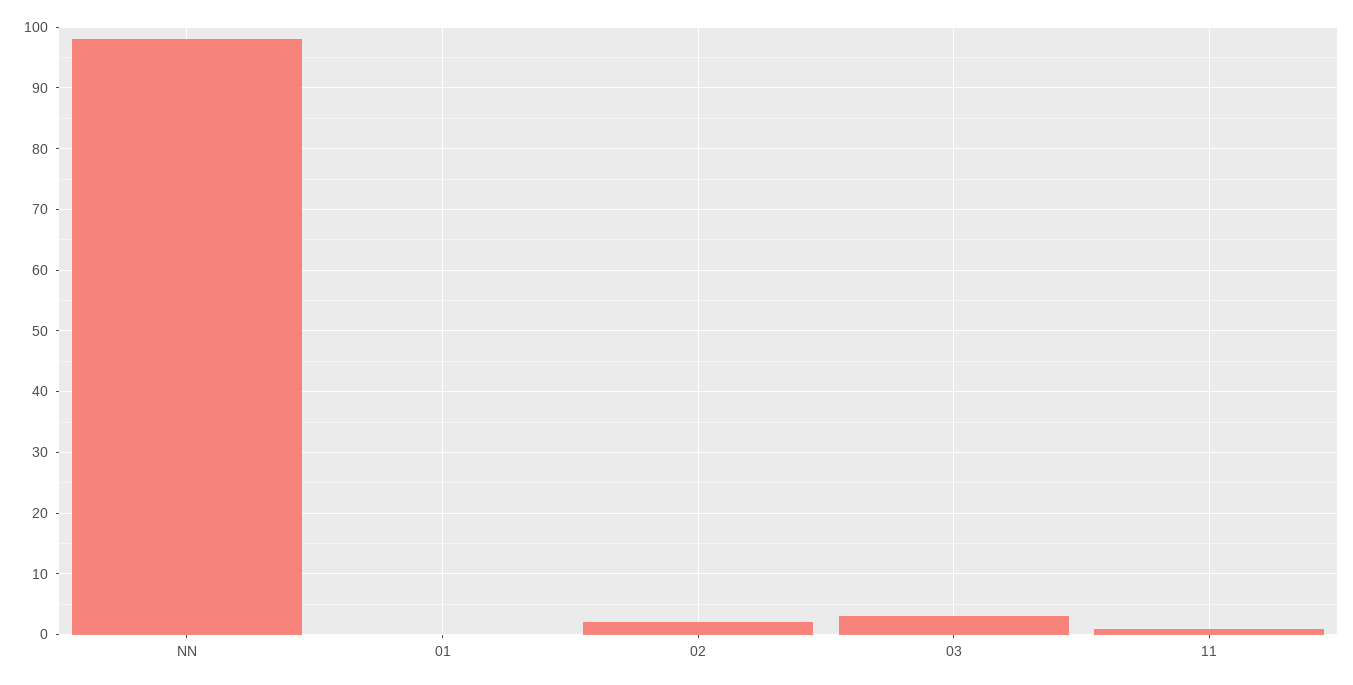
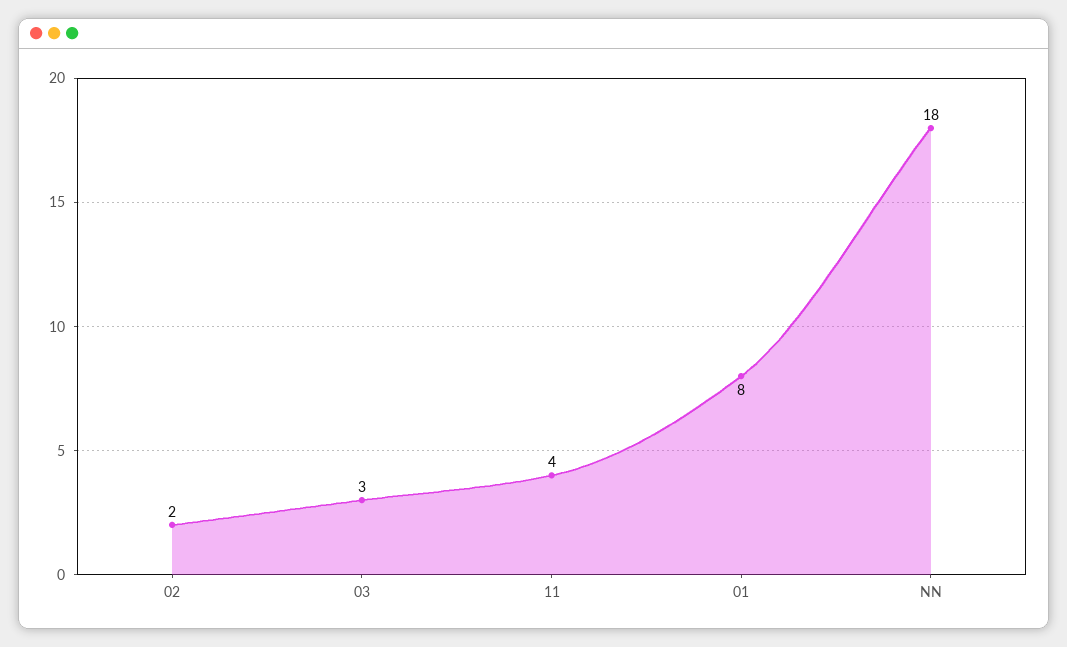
NN: 98 -> 18
01: 0 -> 8
11: 1 -> 4

